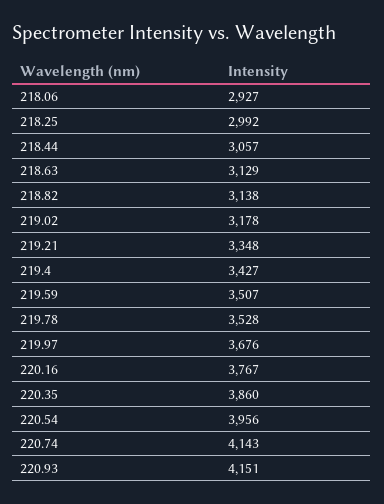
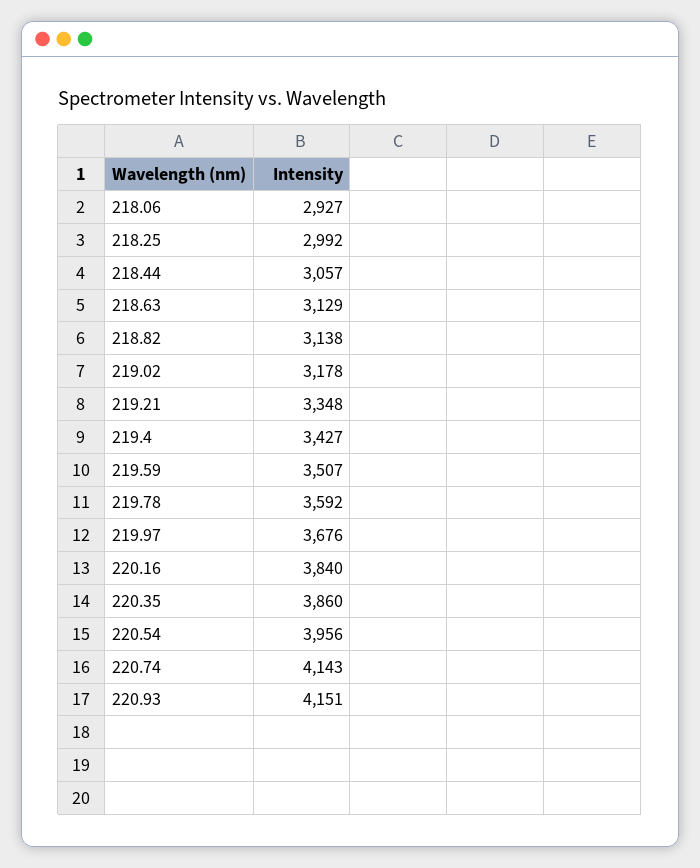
219.78: 3528 -> 3592
220.16: 3767 -> 3840

